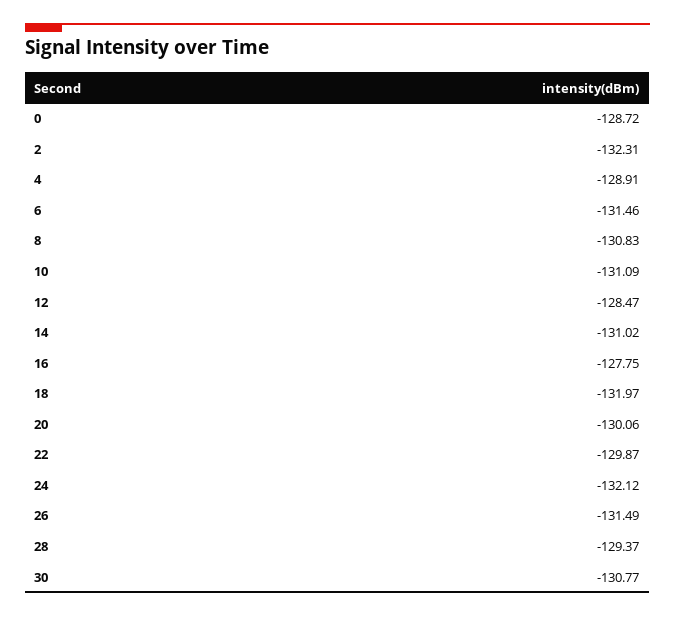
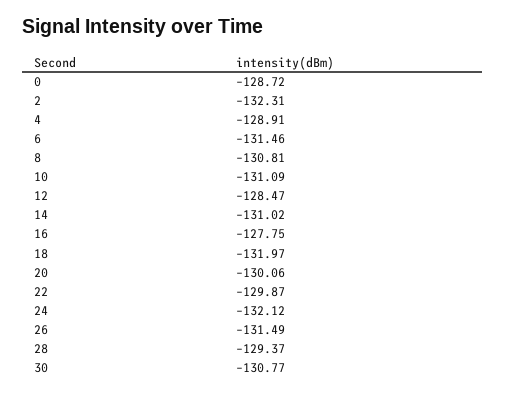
8: -130.83 -> -130.81

